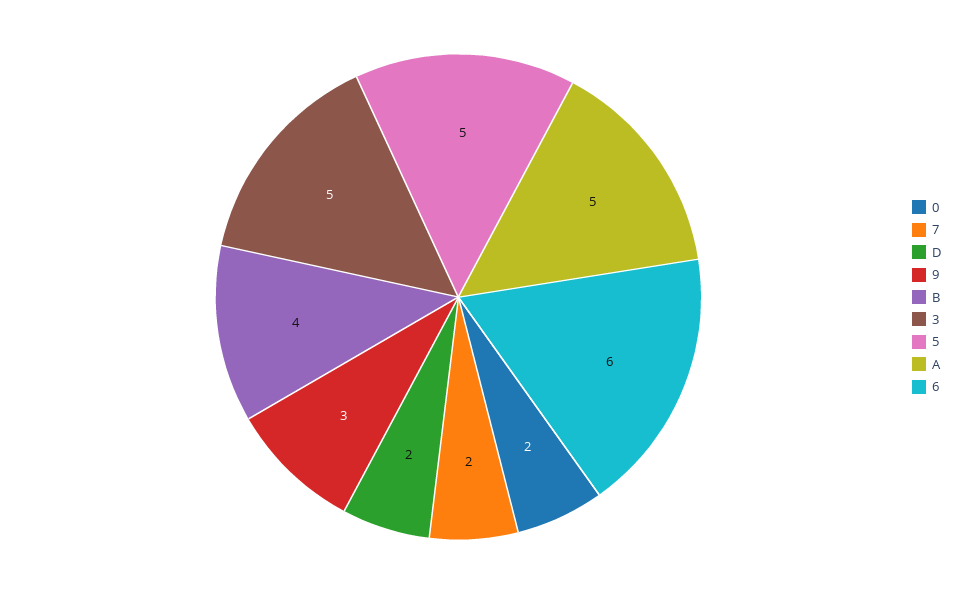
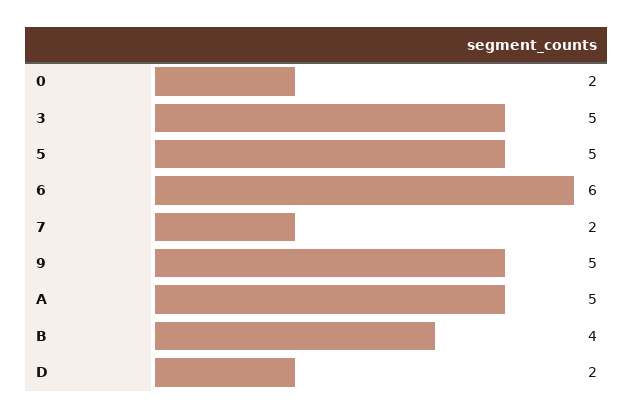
9: 3 -> 5

